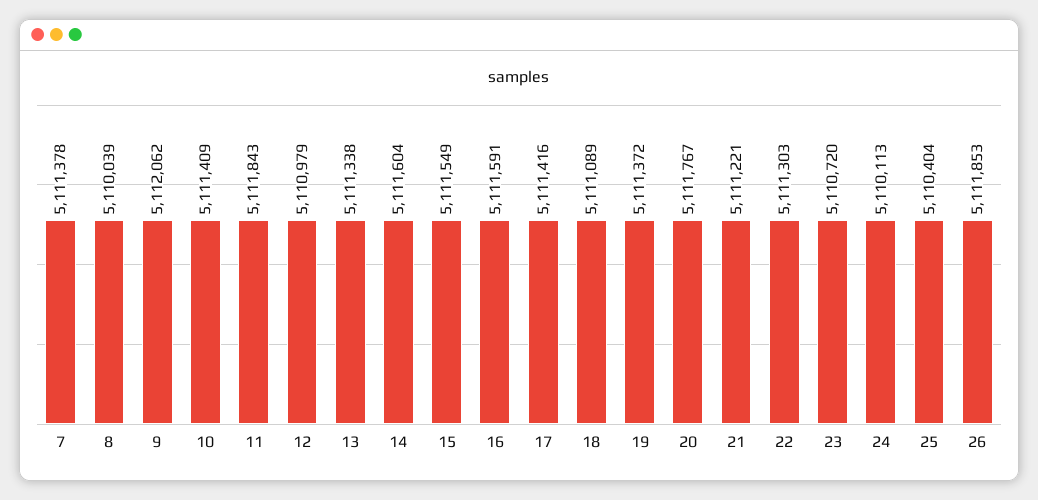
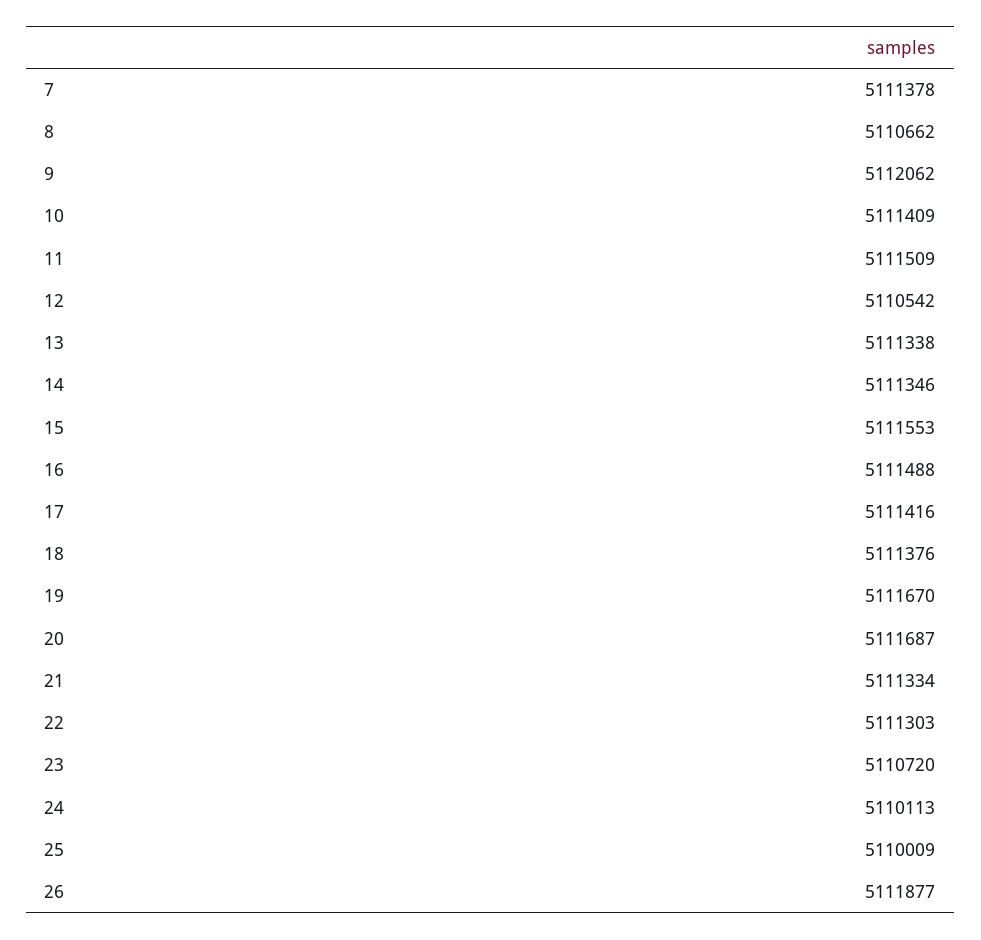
8: 5110039 -> 5110662
11: 5111843 -> 5111509
12: 5110979 -> 5110542
14: 5111604 -> 5111346
15: 5111549 -> 5111553
16: 5111591 -> 5111488
18: 5111089 -> 5111376
19: 5111372 -> 5111670
20: 5111767 -> 5111687
21: 5111221 -> 5111334
25: 5110404 -> 5110009
26: 5111853 -> 5111877

